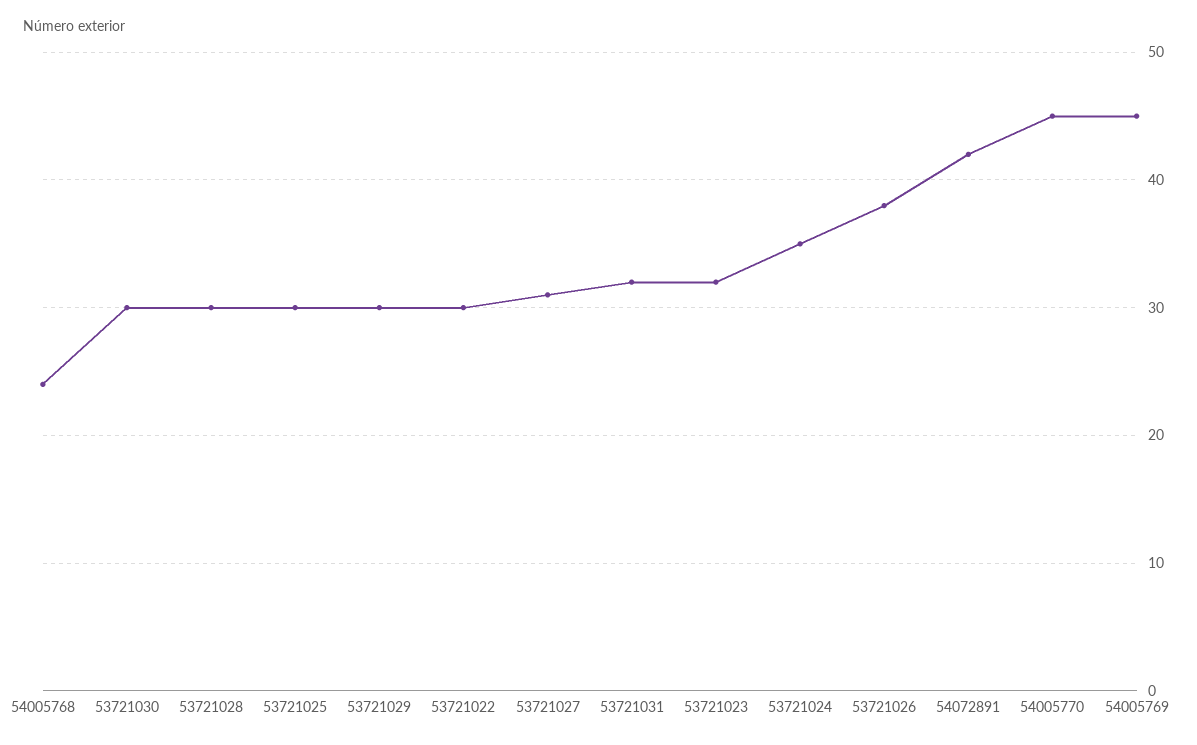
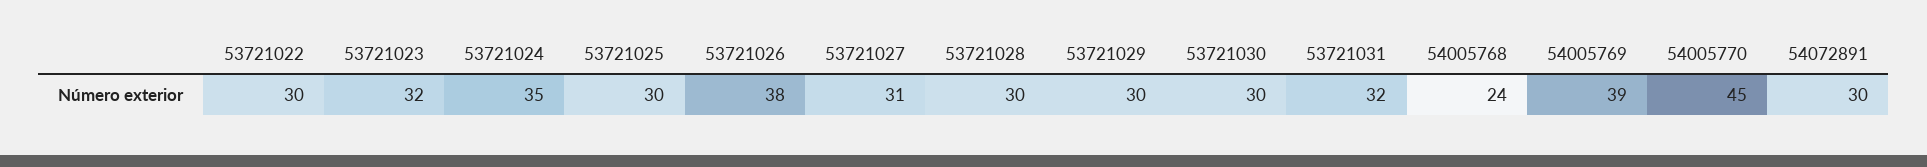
54072891: 42 -> 30
54005769: 45 -> 39

